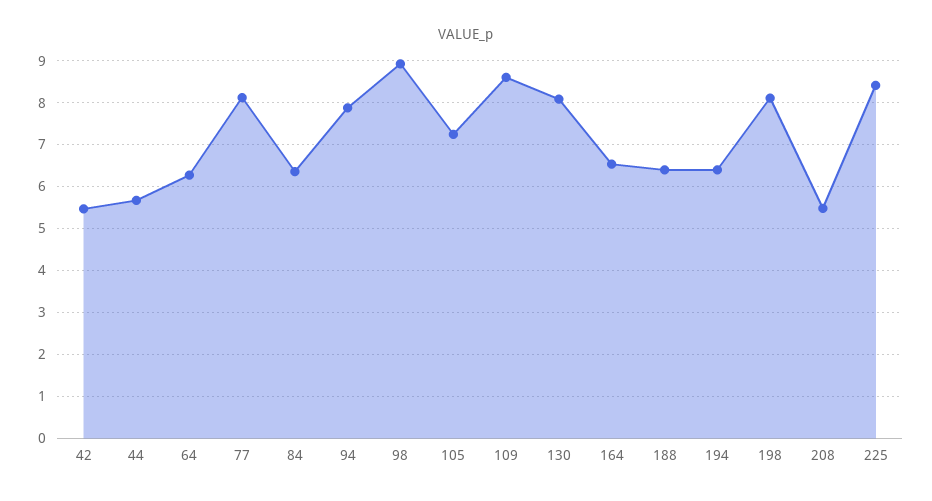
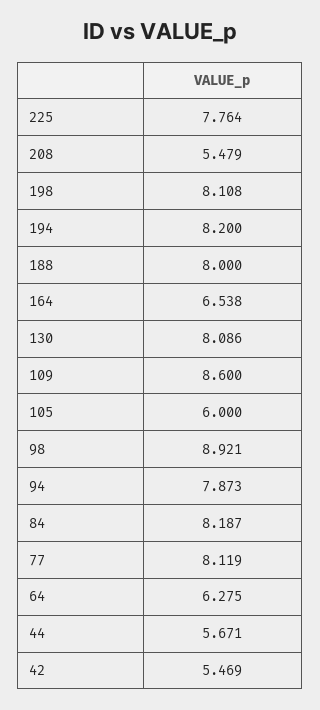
84: 6.4 -> 8.187
105: 7.2 -> 6
188: 6.4 -> 8
194: 6.4 -> 8.2
225: 8.4 -> 7.764

